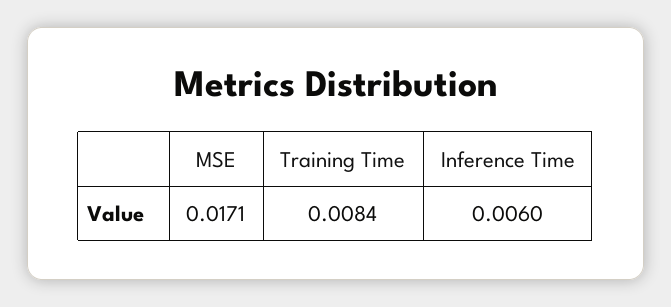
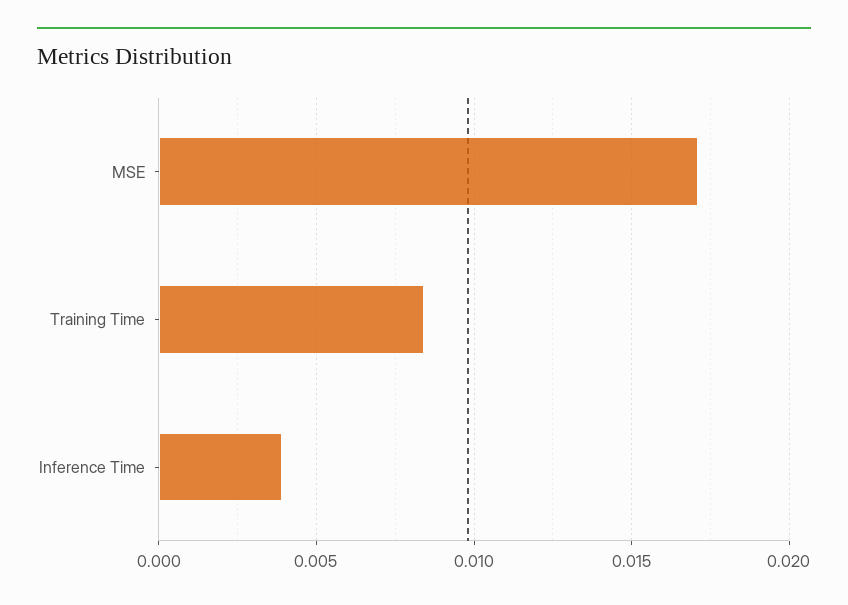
Inference Time: 0.006 -> 0.004

